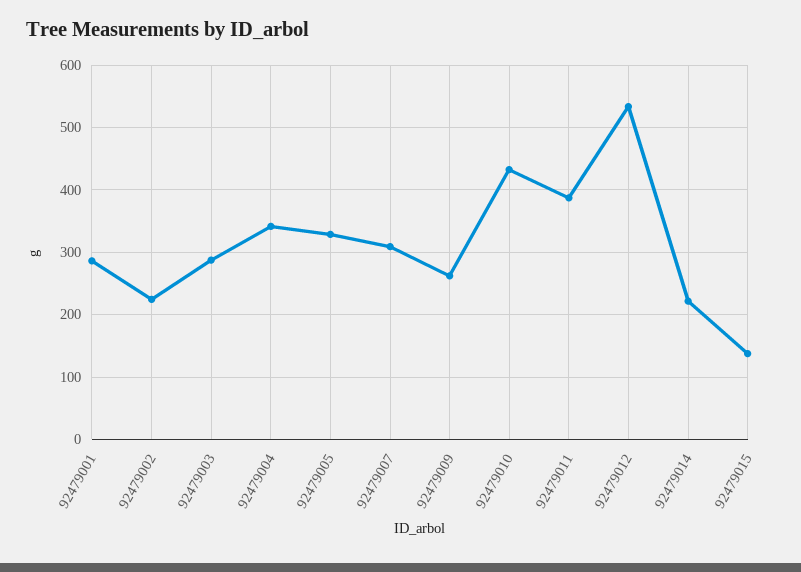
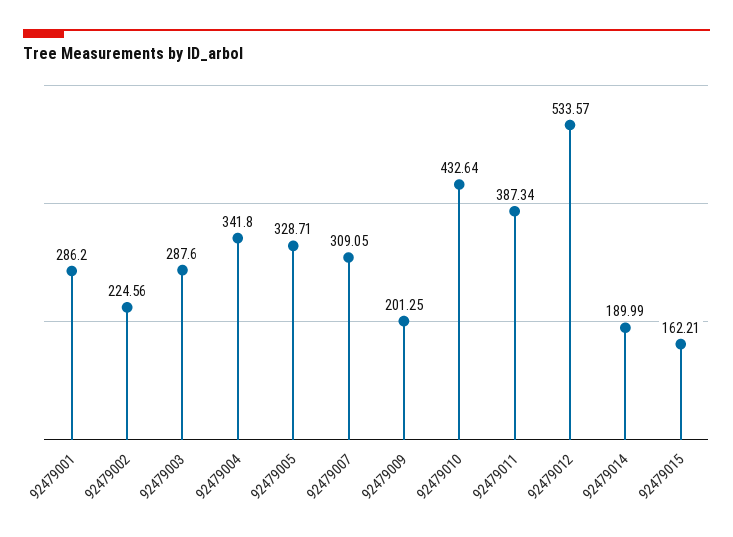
92479009: 260 -> 201.25
92479014: 220 -> 189.99
92479015: 140 -> 162.21

